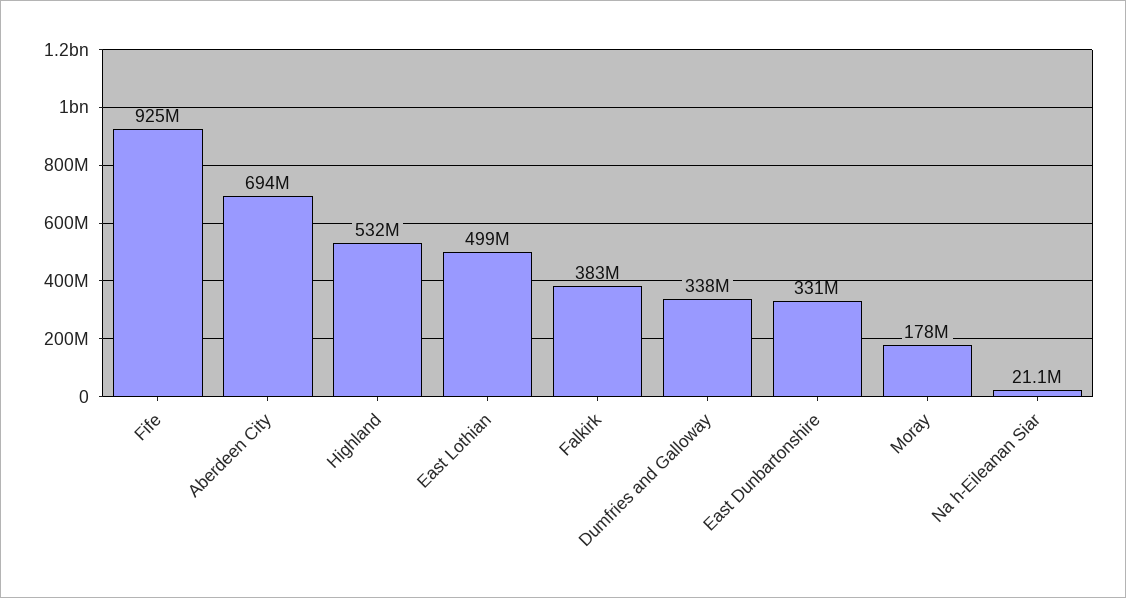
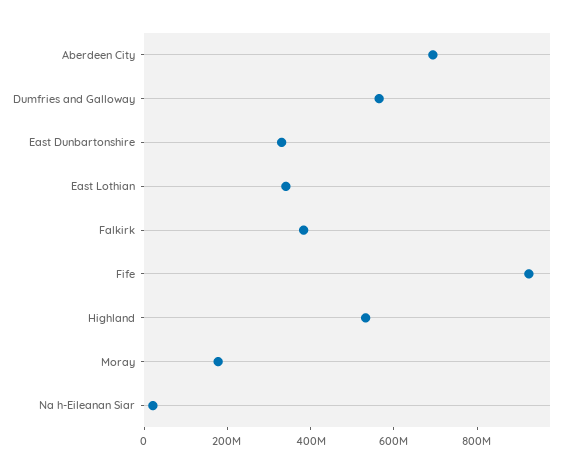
East Lothian: 499000000 -> 350000000
Dumfries and Galloway: 338000000 -> 550000000

